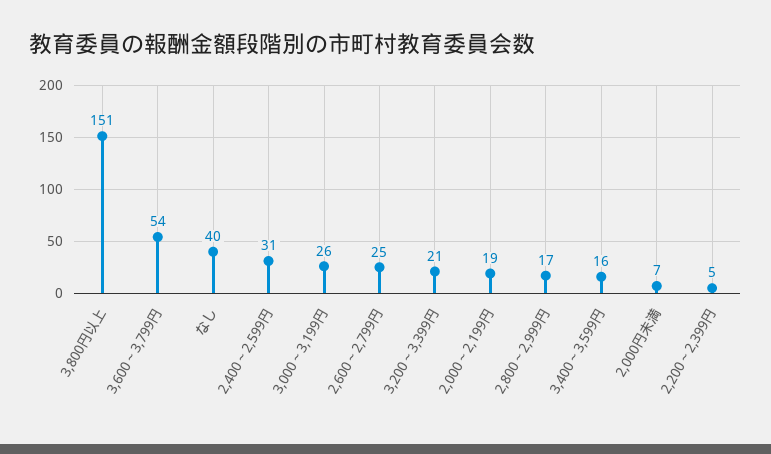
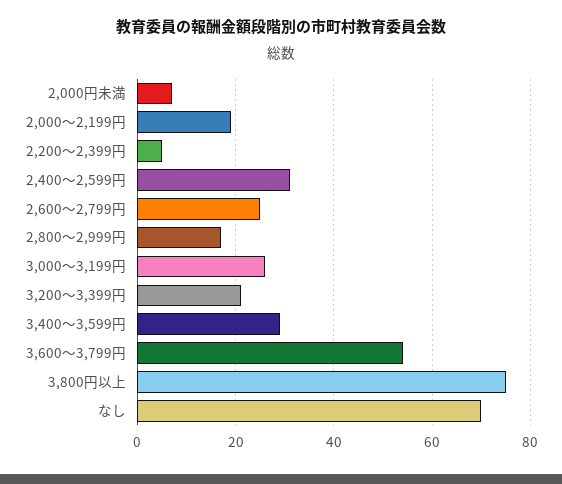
3,800円以上: 151 -> 75
なし: 40 -> 70
3,400～3,599円: 16 -> 30

